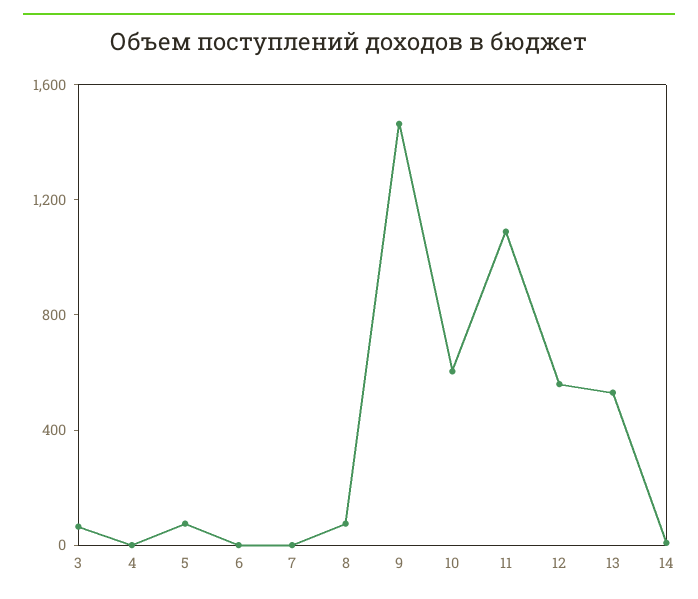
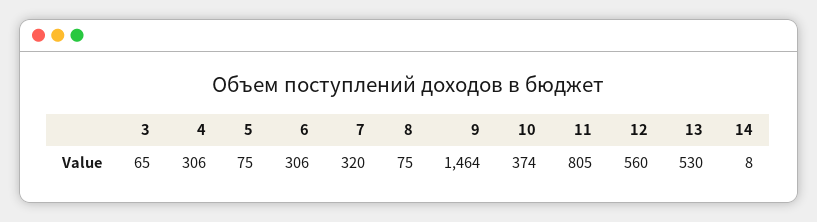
4: 0 -> 306
6: 0 -> 306
7: 0 -> 320
10: 600 -> 374
11: 1100 -> 805

